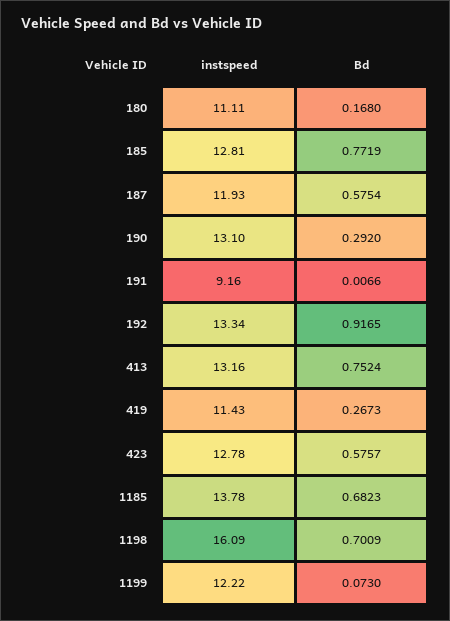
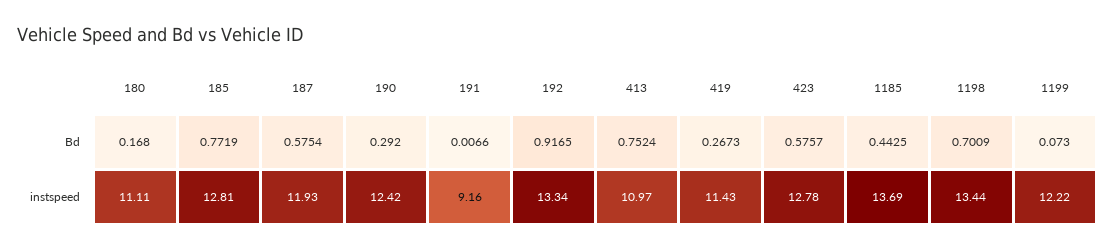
instspeed, 190: 13.1 -> 12.42
instspeed, 413: 13.16 -> 10.97
instspeed, 1185: 13.78 -> 13.69
Bd, 1185: 0.6823 -> 0.4425
instspeed, 1198: 16.09 -> 13.44

